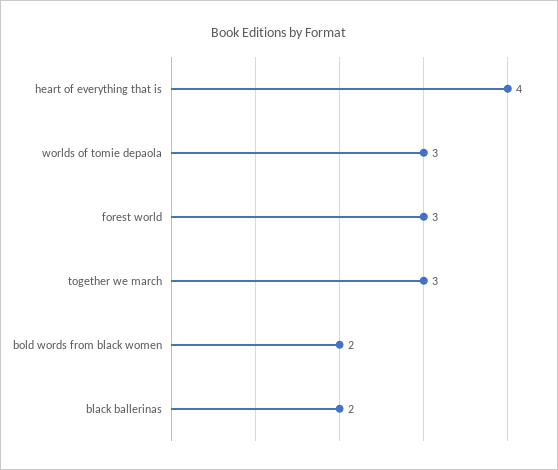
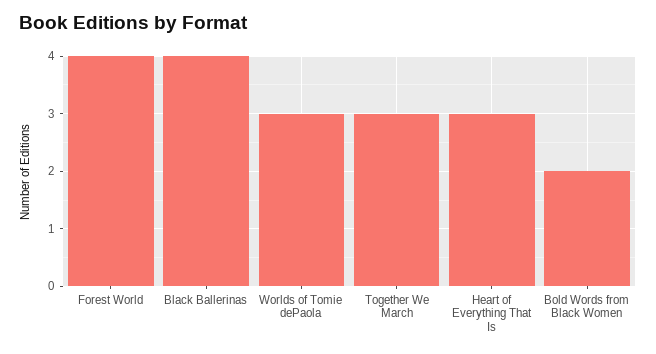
heart of everything that is: 4 -> 3
forest world: 3 -> 4
black ballerinas: 2 -> 4

